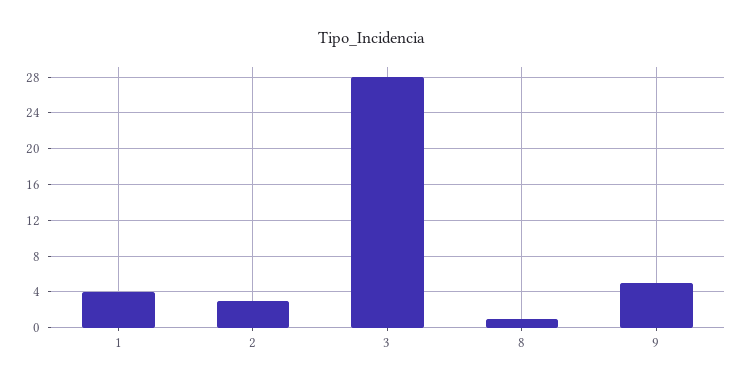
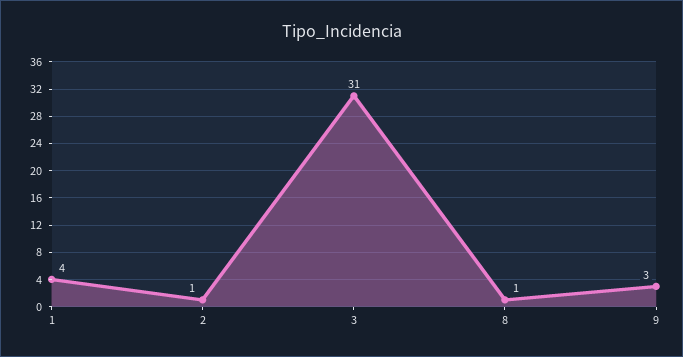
2: 3 -> 1
3: 28 -> 31
9: 5 -> 3

